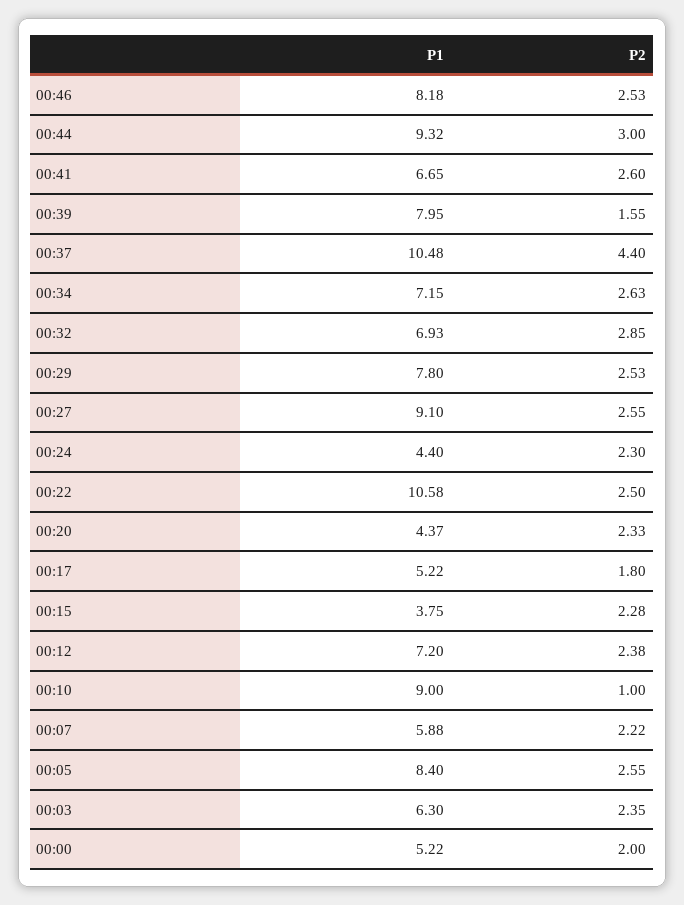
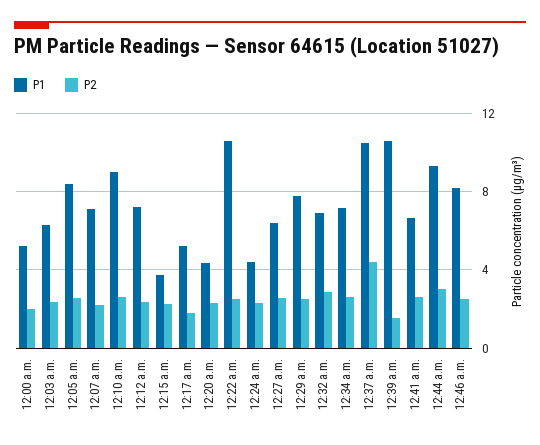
P1, 00:39: 7.95 -> 10.5
P1, 00:27: 9.1 -> 6.5
P2, 00:10: 1 -> 2.5
P1, 00:07: 5.88 -> 7

